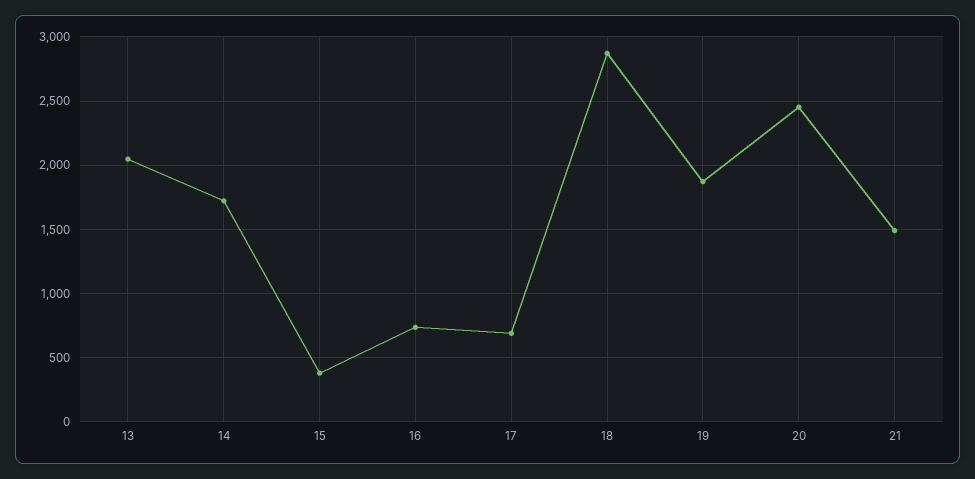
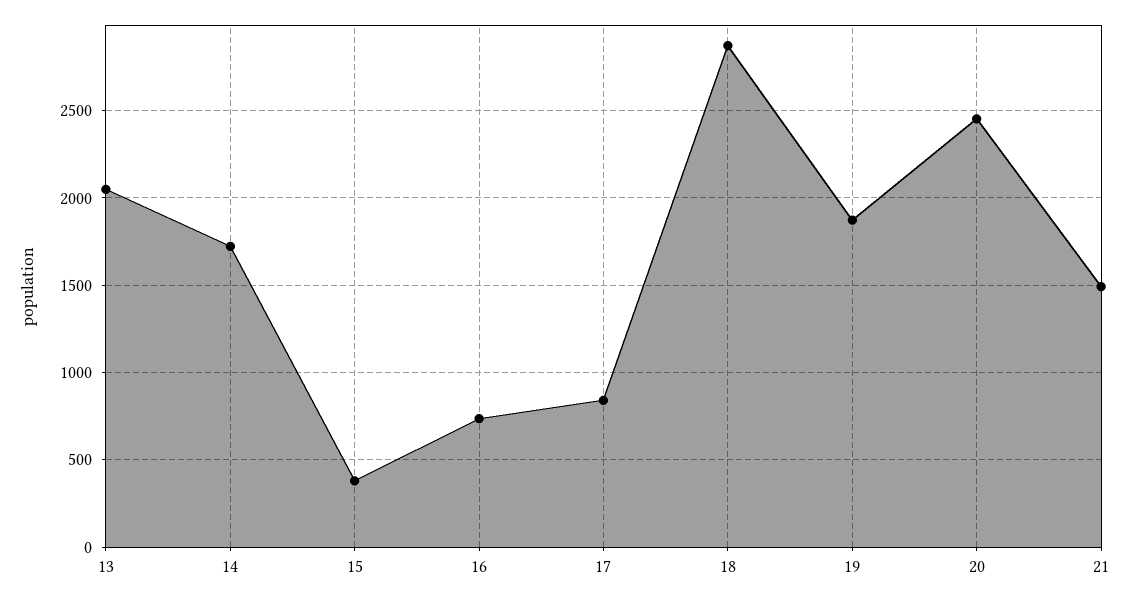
17: 700 -> 850

